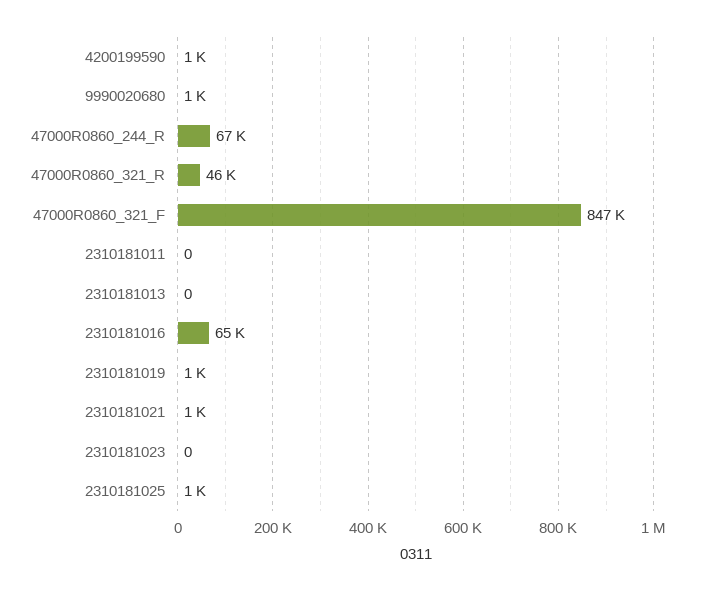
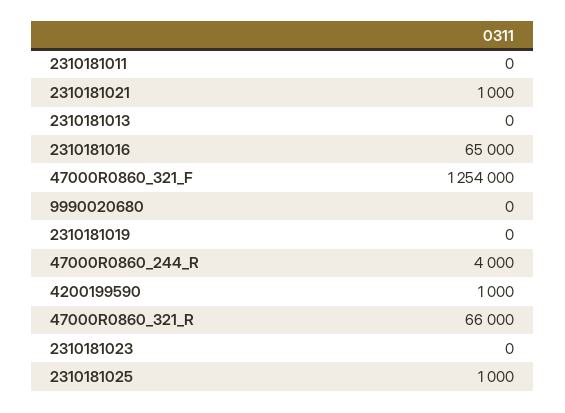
9990020680: 1000 -> 0
47000R0860_244_R: 67000 -> 4000
47000R0860_321_R: 46000 -> 66000
47000R0860_321_F: 847000 -> 1254000
2310181019: 1000 -> 0

